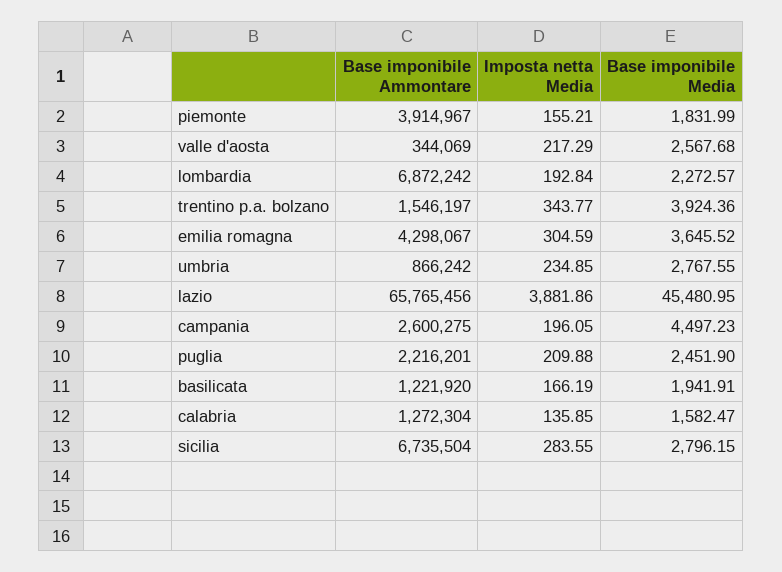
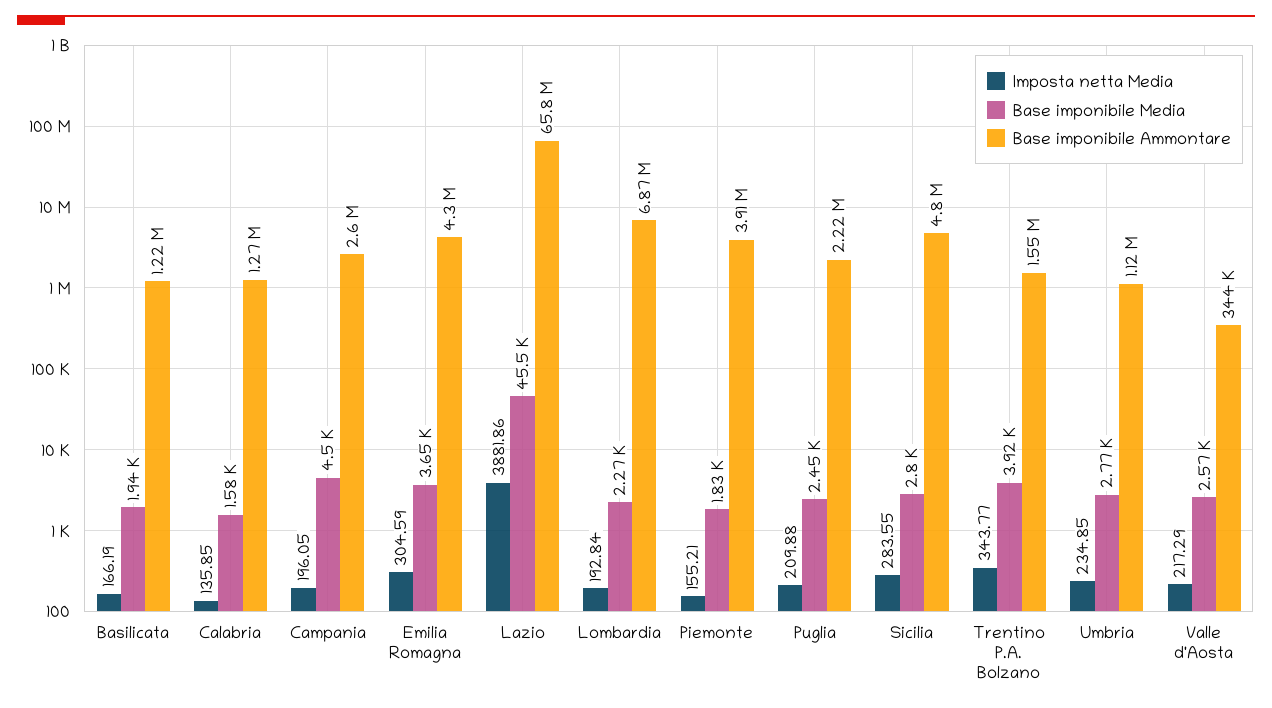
Base imponibile Ammontare, umbria: 866242 -> 1120000
Base imponibile Ammontare, sicilia: 6735504 -> 4800000

